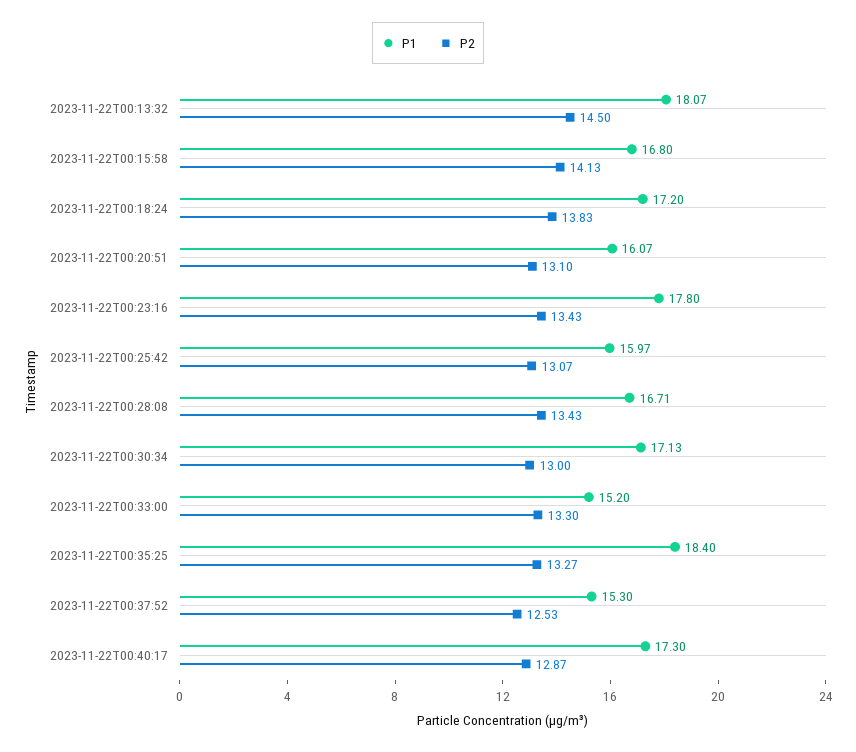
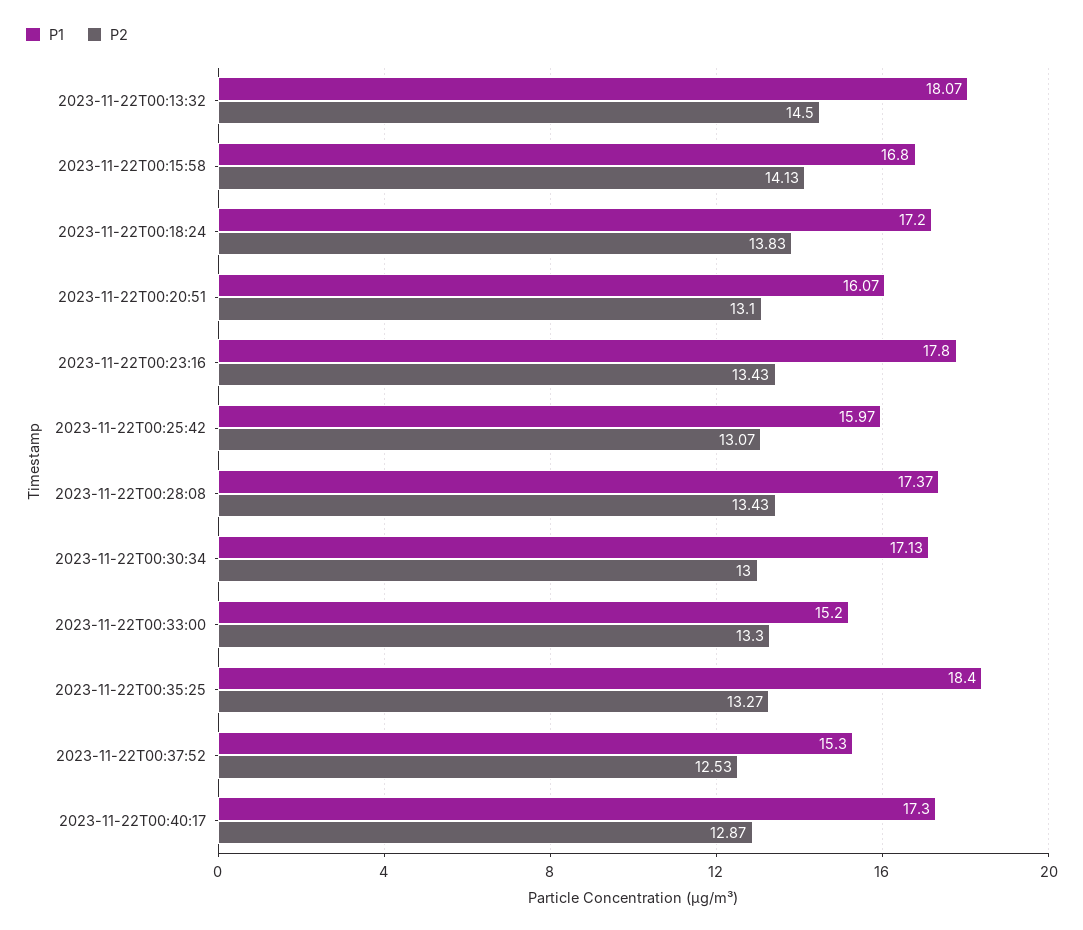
P1, 2023-11-22T00:28:08: 16.71 -> 17.37

